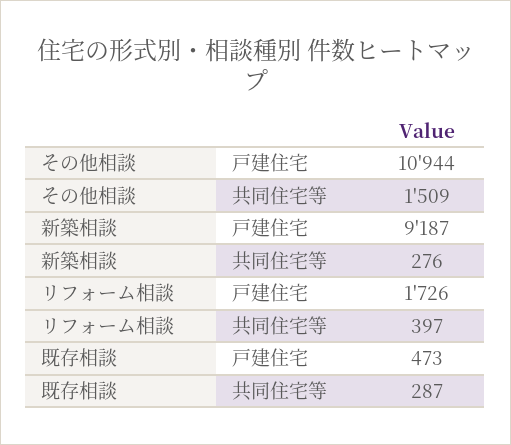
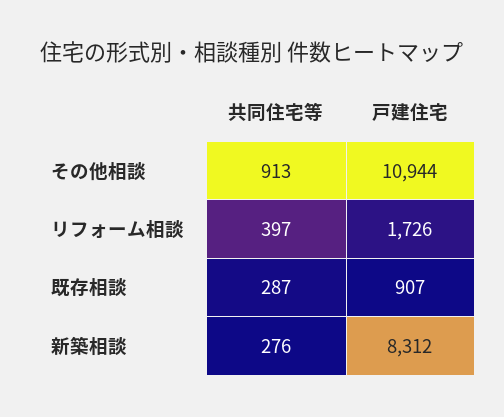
その他相談, 共同住宅等: 1509 -> 913
新築相談, 戸建住宅: 9187 -> 8312
既存相談, 戸建住宅: 473 -> 907

